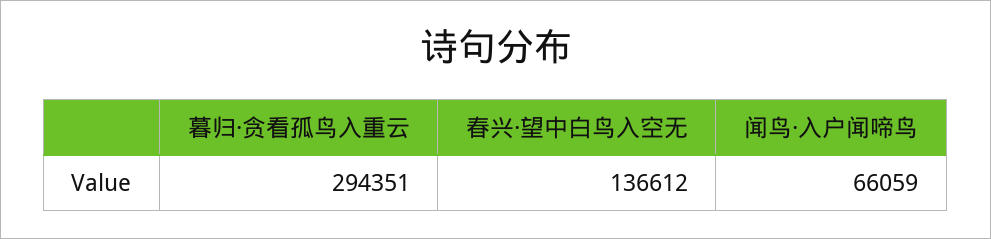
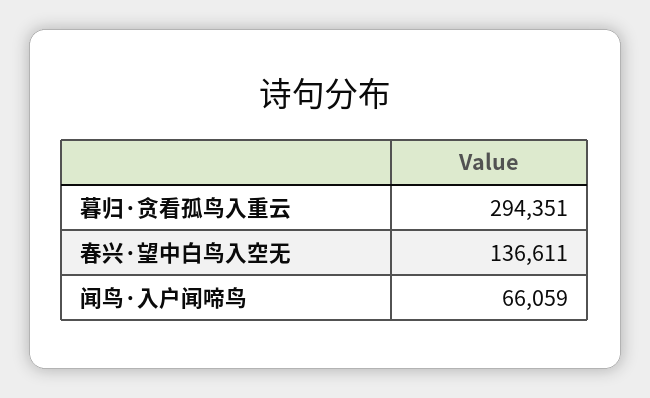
春兴·望中白鸟入空无: 136612 -> 136611

